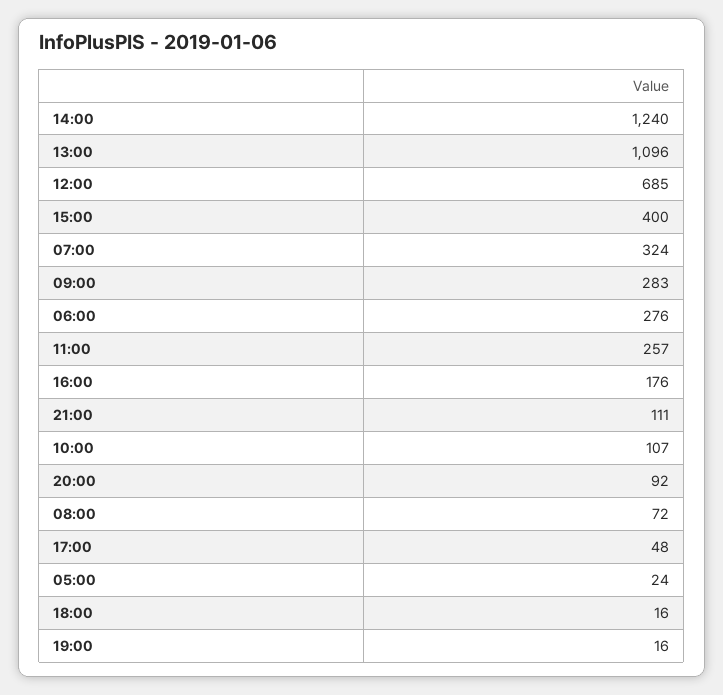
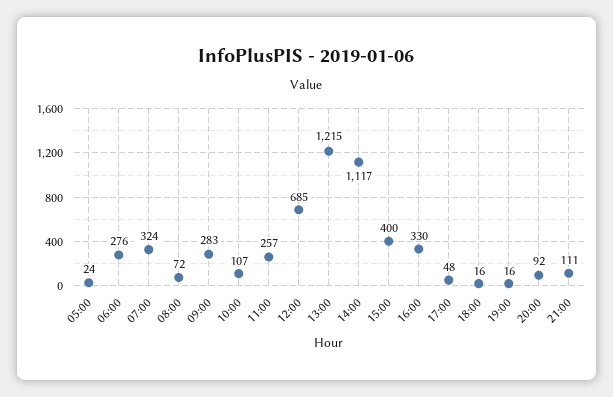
14:00: 1240 -> 1117
13:00: 1096 -> 1215
16:00: 176 -> 330

